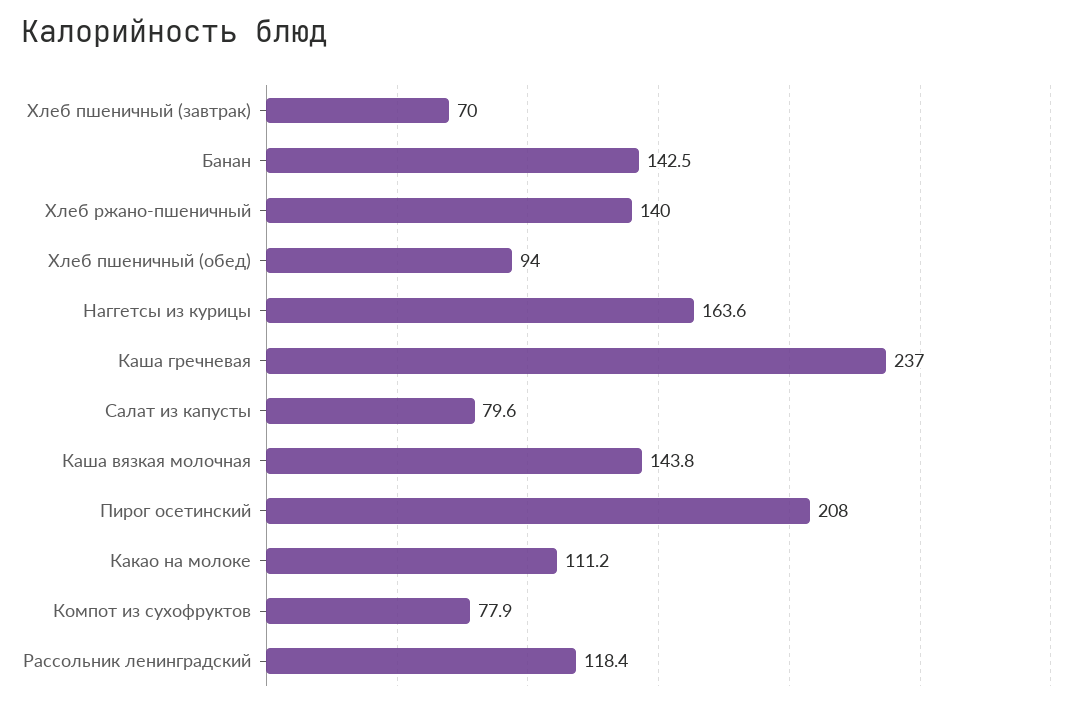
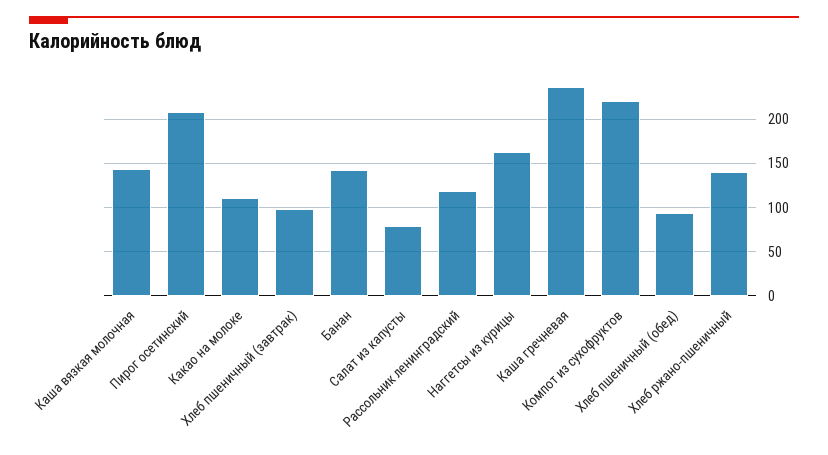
Хлеб пшеничный (завтрак): 70 -> 100
Компот из сухофруктов: 77.9 -> 220

